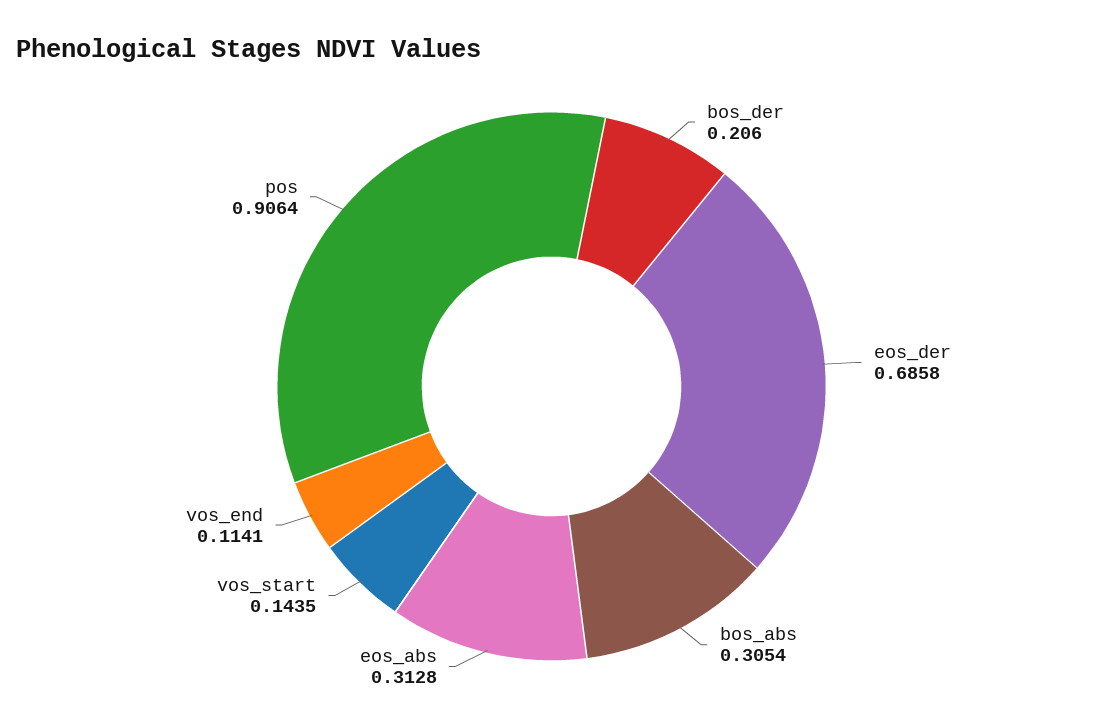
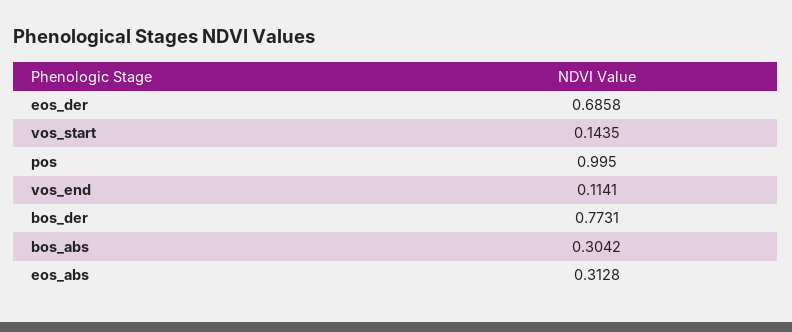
bos_der: 0.206 -> 0.7731
bos_abs: 0.3054 -> 0.3042
pos: 0.9064 -> 0.995

